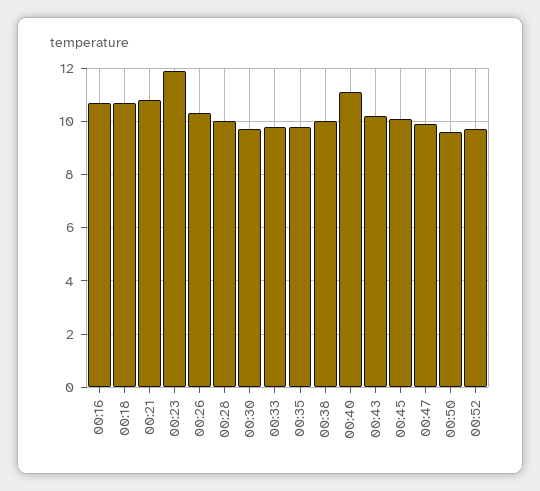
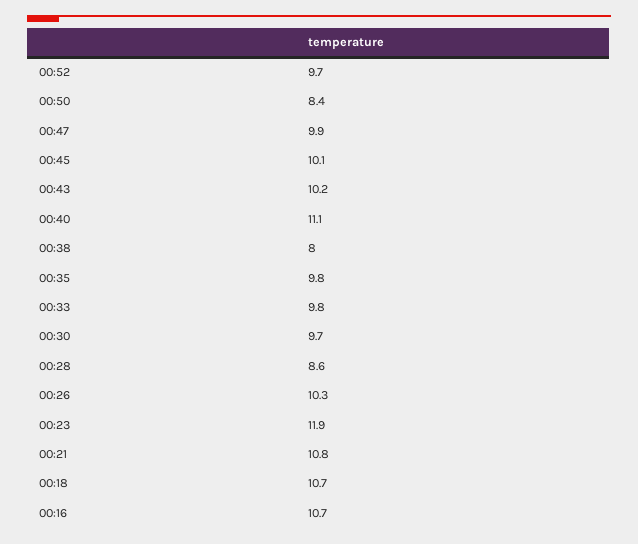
00:28: 10 -> 8.6
00:38: 10 -> 8
00:50: 9.5 -> 8.4

